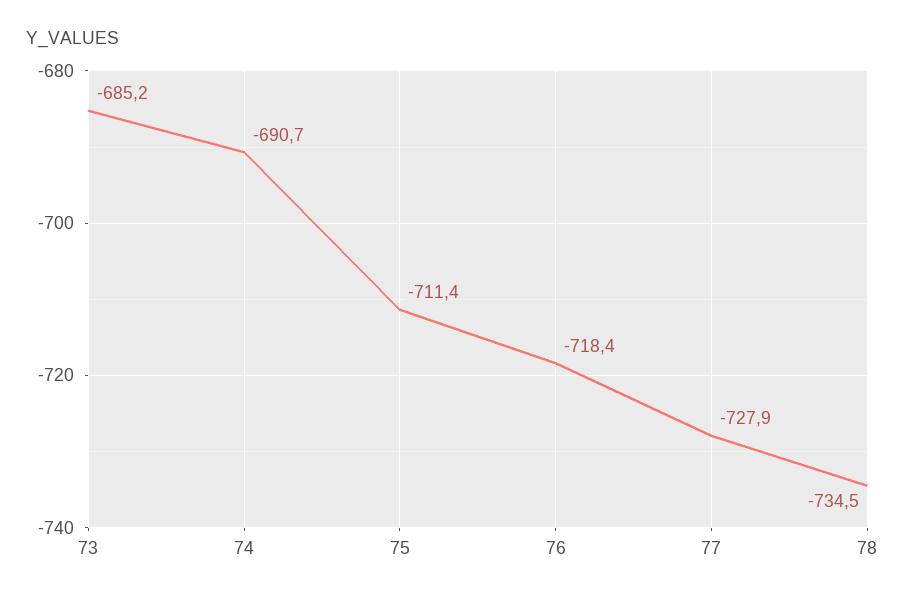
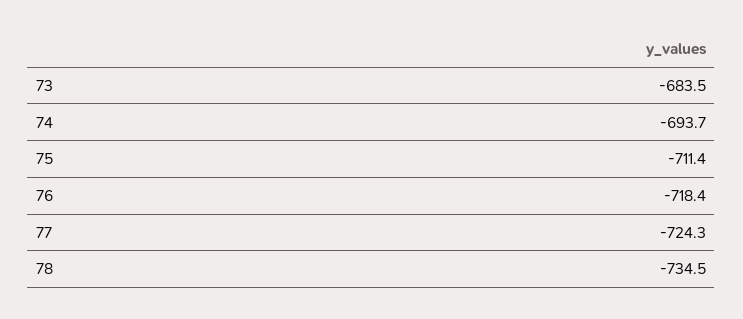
73: -685.2 -> -683.5
74: -690.7 -> -693.7
77: -727.9 -> -724.3

